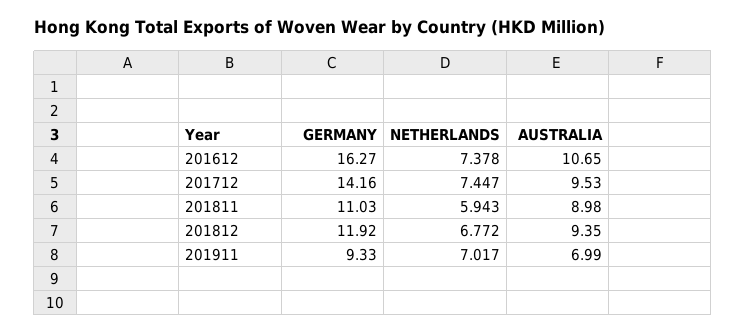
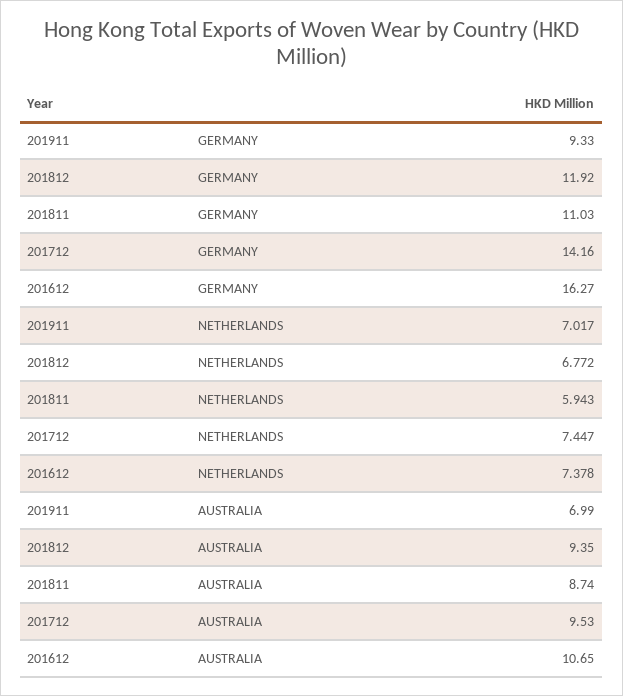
AUSTRALIA, 201811: 8.98 -> 8.74

